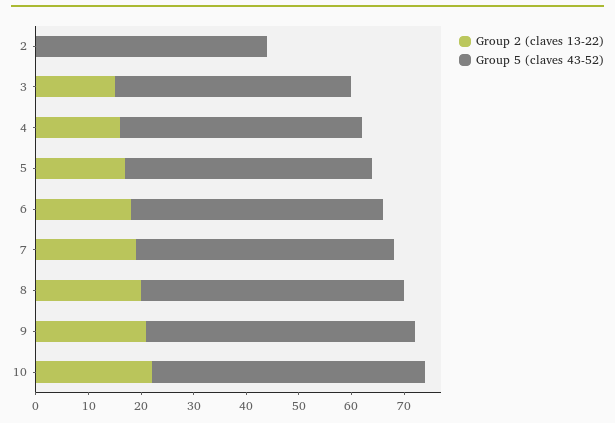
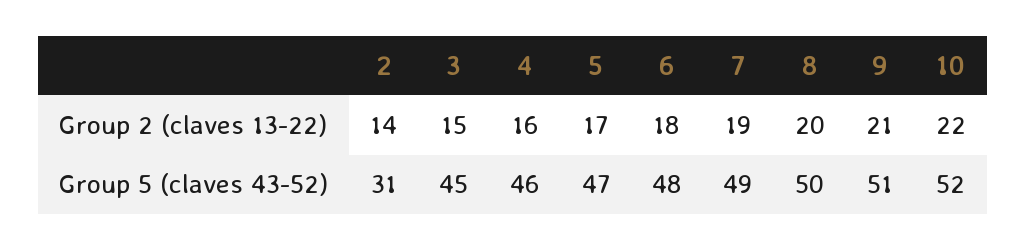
Group 2 (claves 13-22), 2: 0 -> 14
Group 5 (claves 43-52), 2: 45 -> 31

